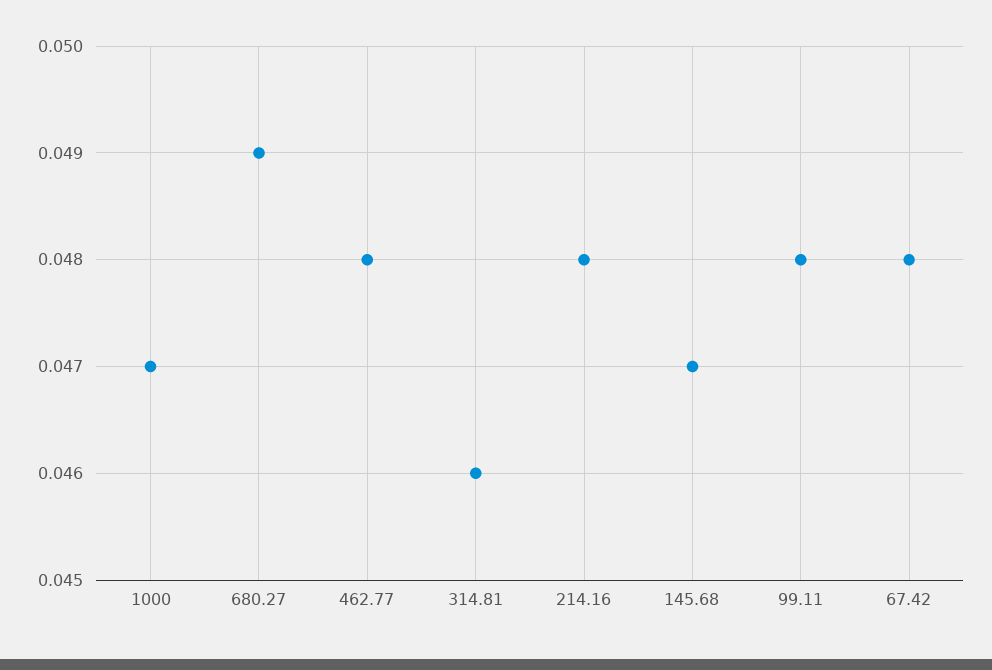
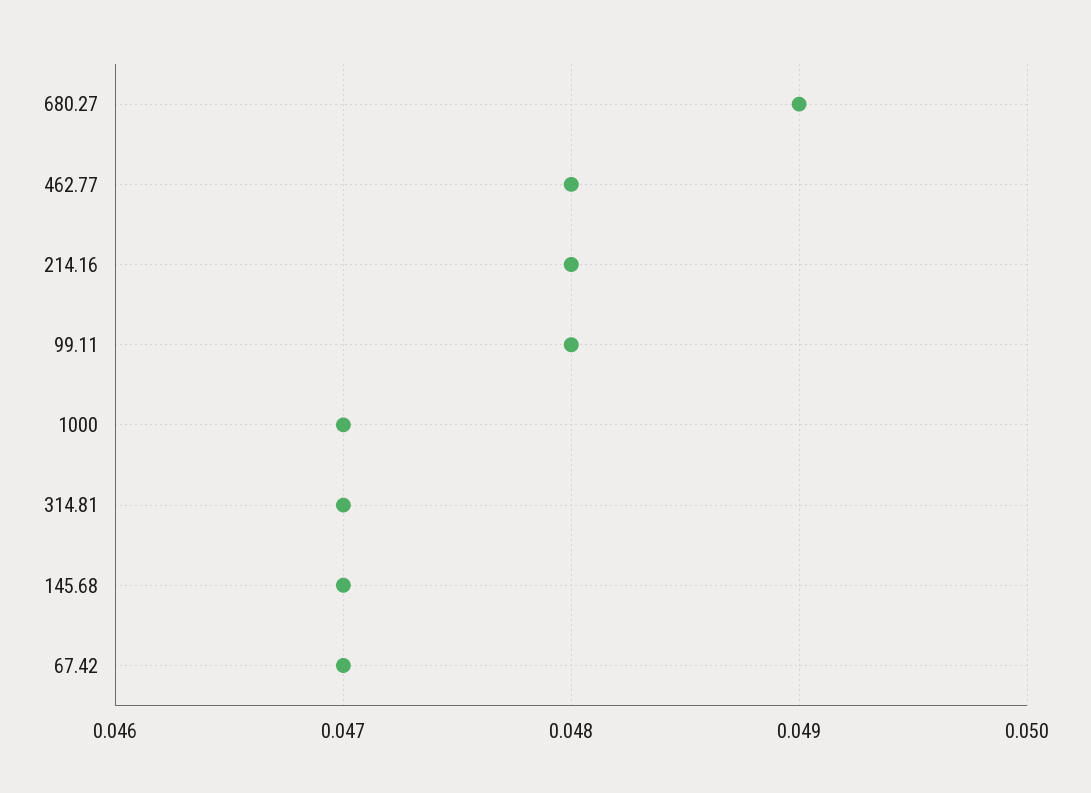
314.81: 0.046 -> 0.047
67.42: 0.048 -> 0.047

